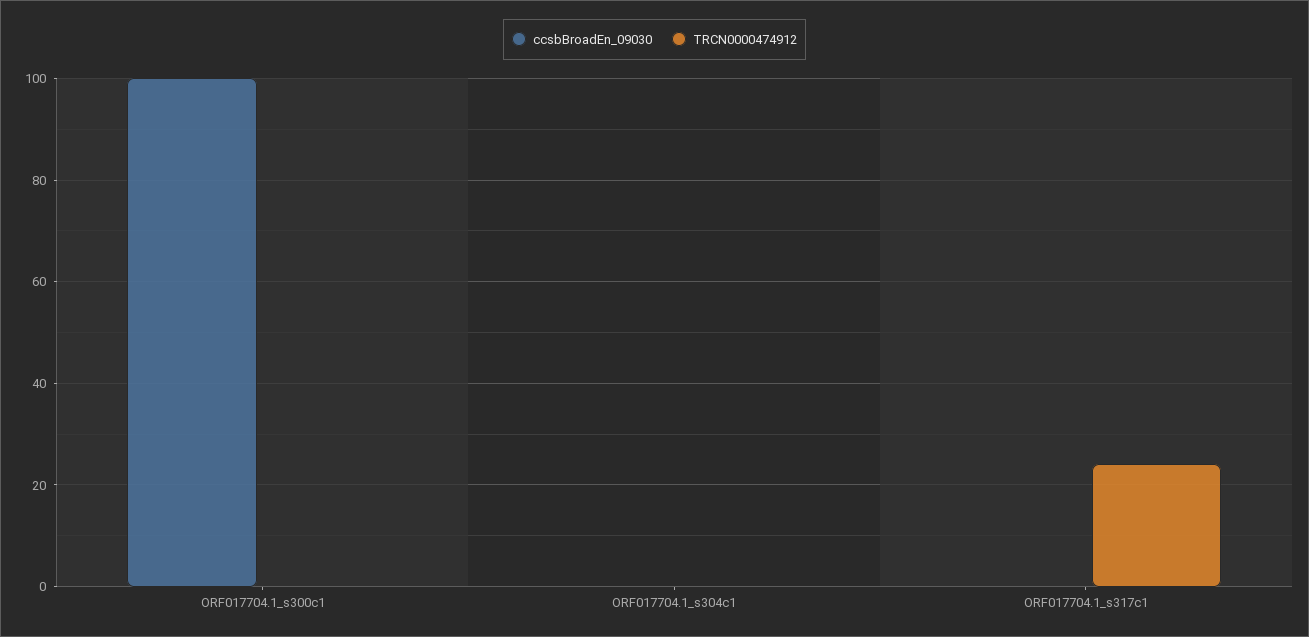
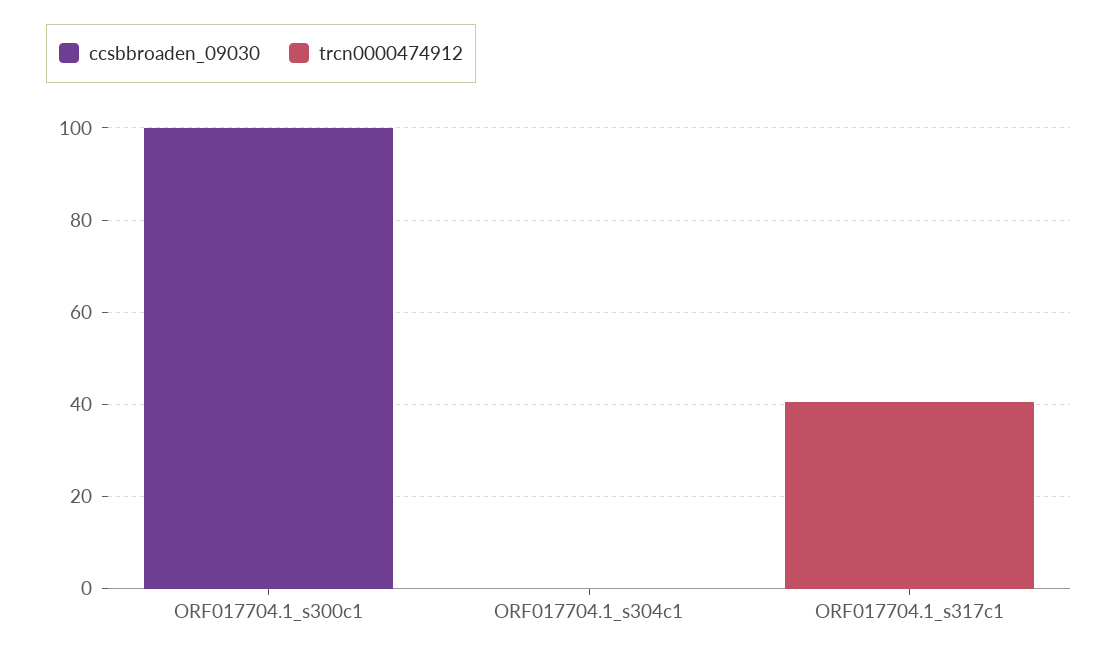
TRCN0000474912, ORF017704.1_s317c1: 24 -> 40

